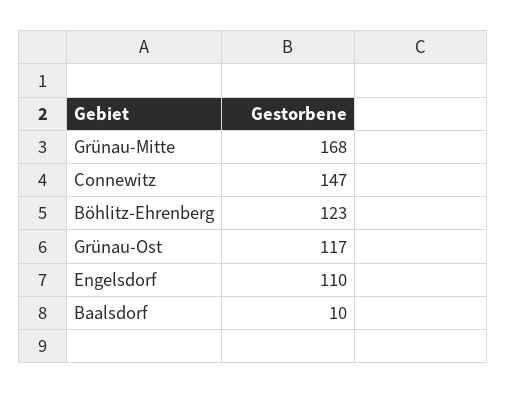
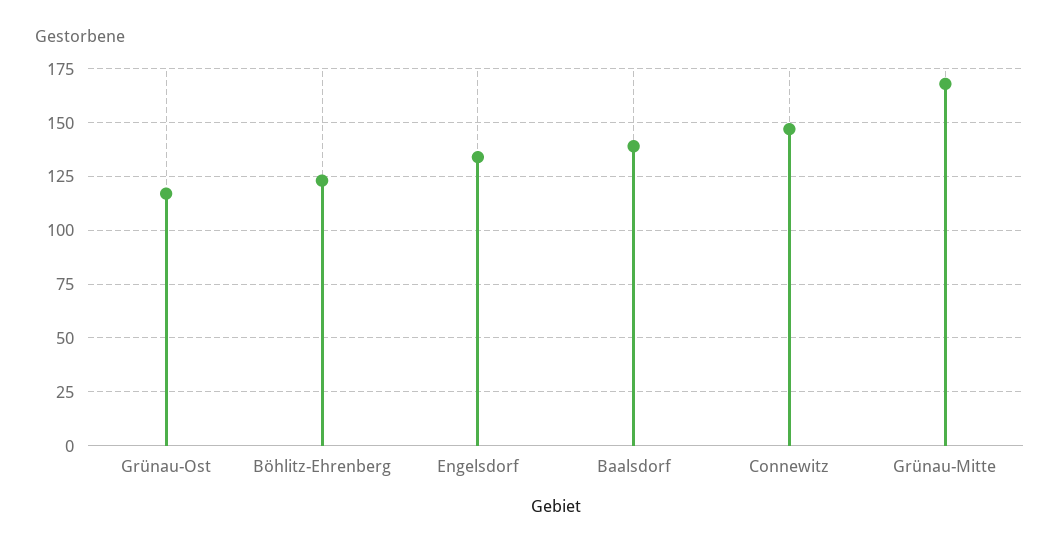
Engelsdorf: 110 -> 135
Baalsdorf: 10 -> 140

